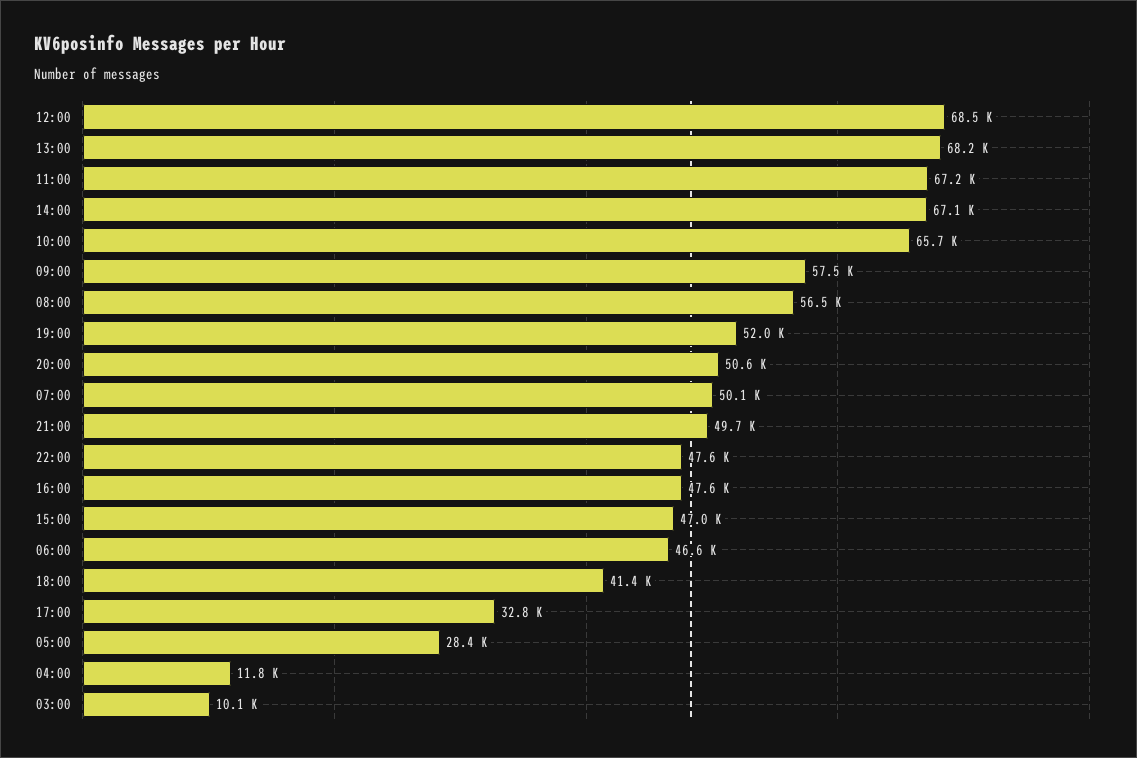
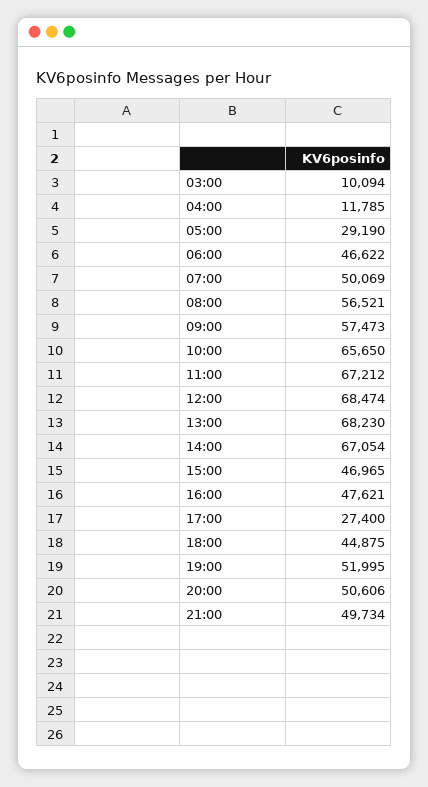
22:00: 47600 -> none
18:00: 41400 -> 44875
17:00: 32800 -> 27400
05:00: 28400 -> 29190

